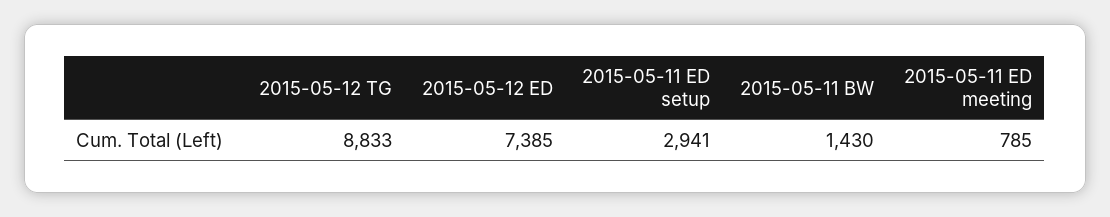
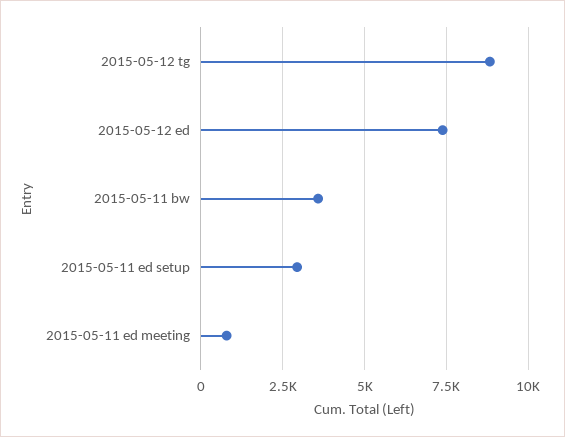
2015-05-11 BW: 1430 -> 3500

